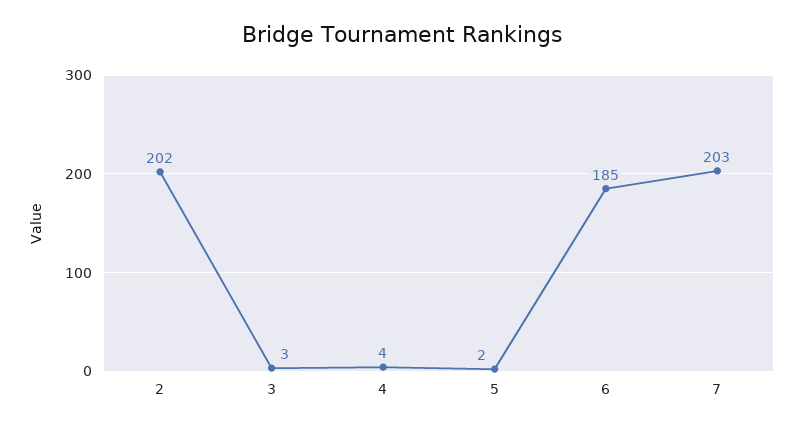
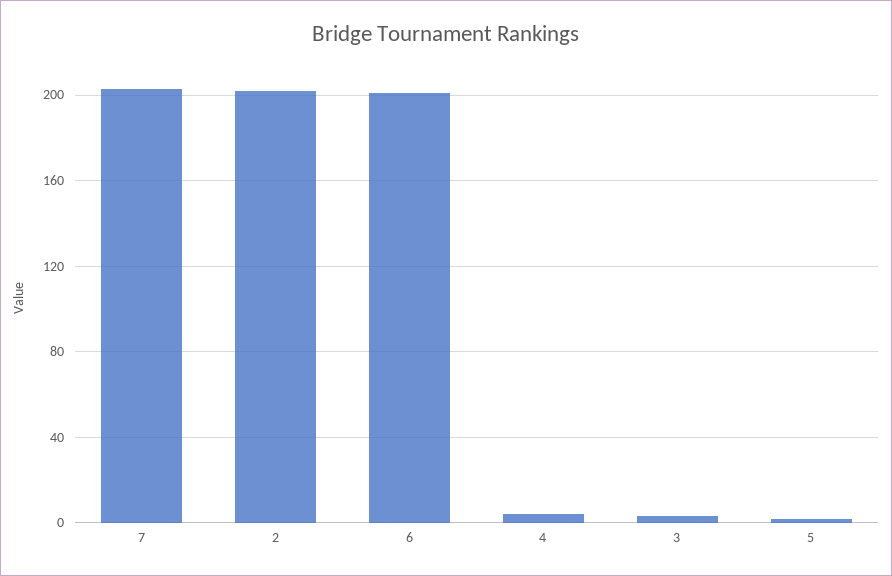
6: 185 -> 200

